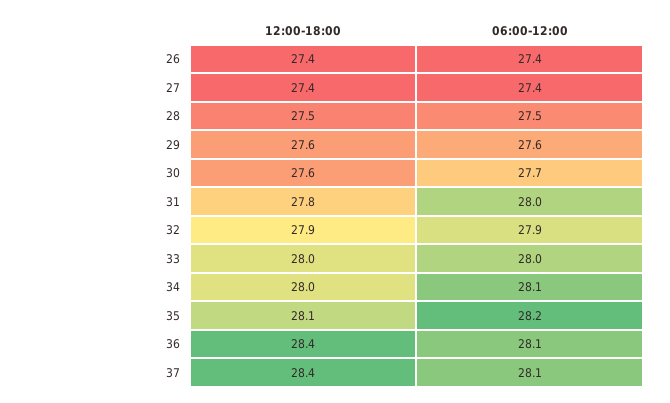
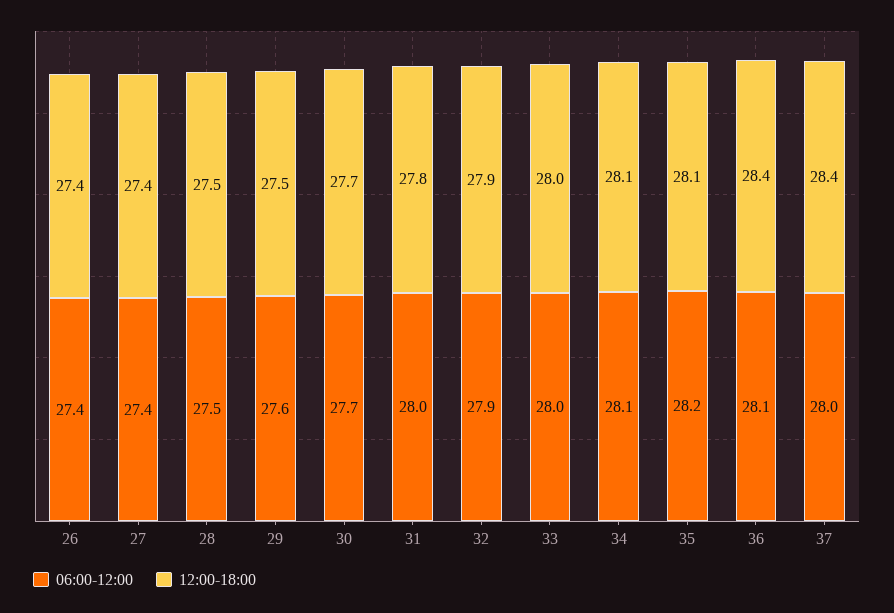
12:00-18:00, 29: 27.6 -> 27.5
12:00-18:00, 30: 27.6 -> 27.7
12:00-18:00, 34: 28 -> 28.1
06:00-12:00, 37: 28.1 -> 28

